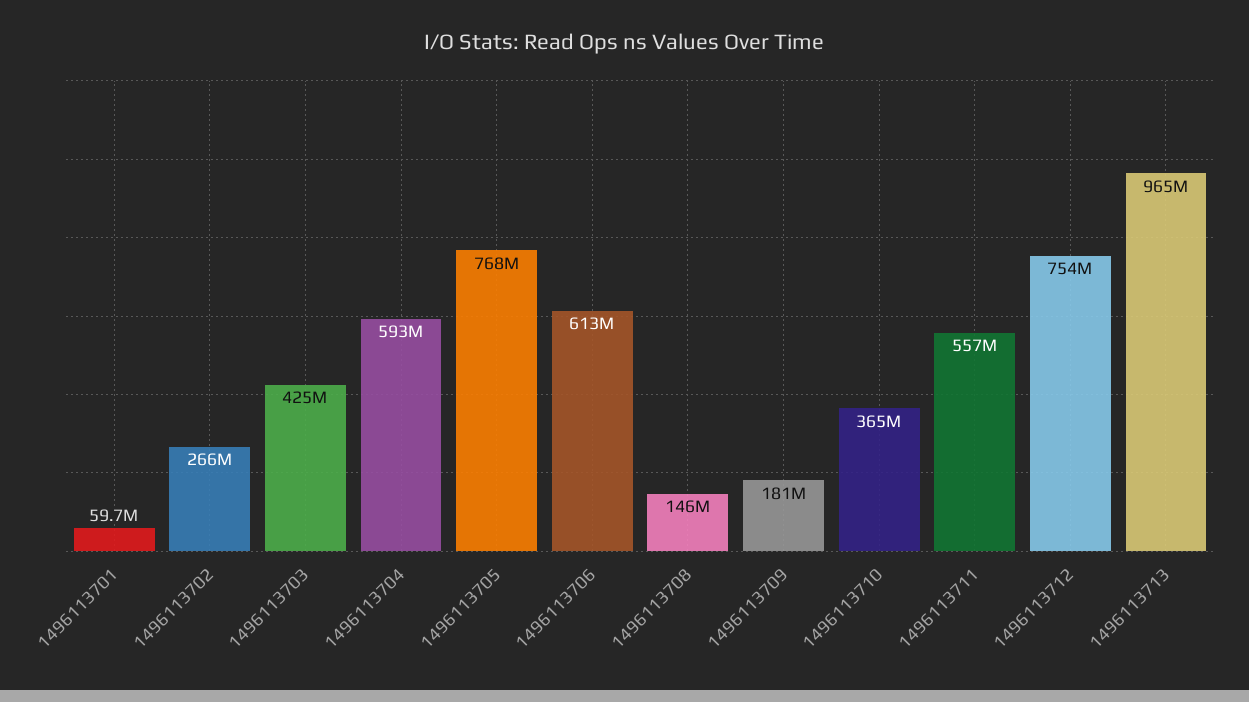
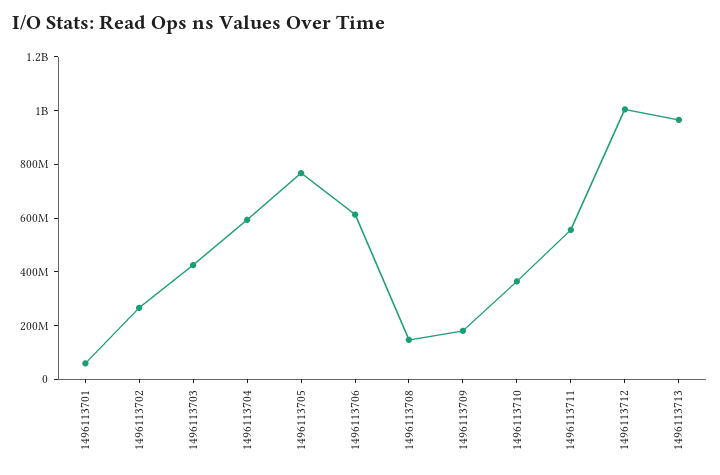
1496113712: 754000000 -> 1000000000

